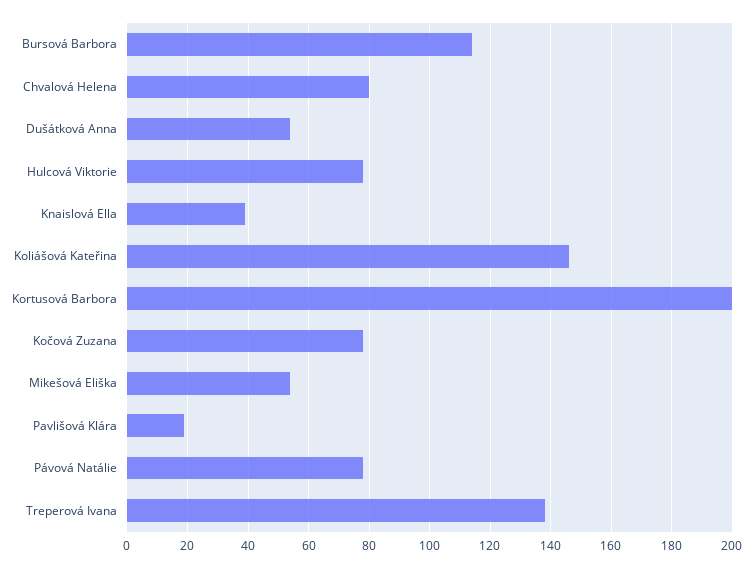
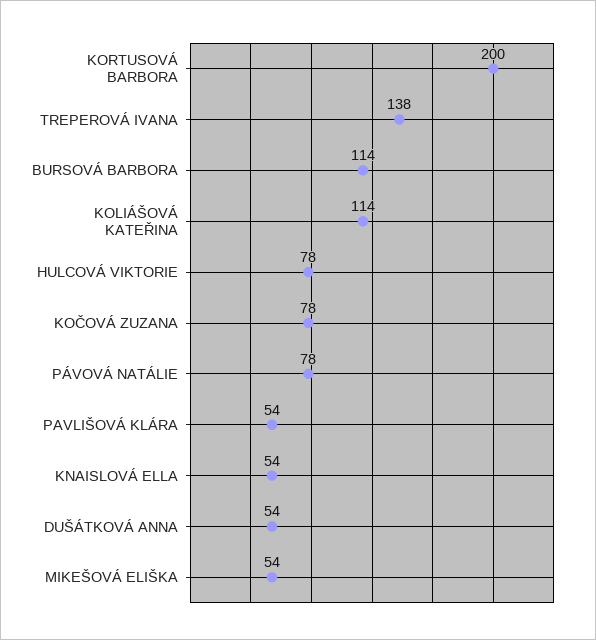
Chvalová Helena: 80 -> none
Knaislová Ella: 40 -> 54
Koliášová Kateřina: 145 -> 114
Pavlišová Klára: 20 -> 54

